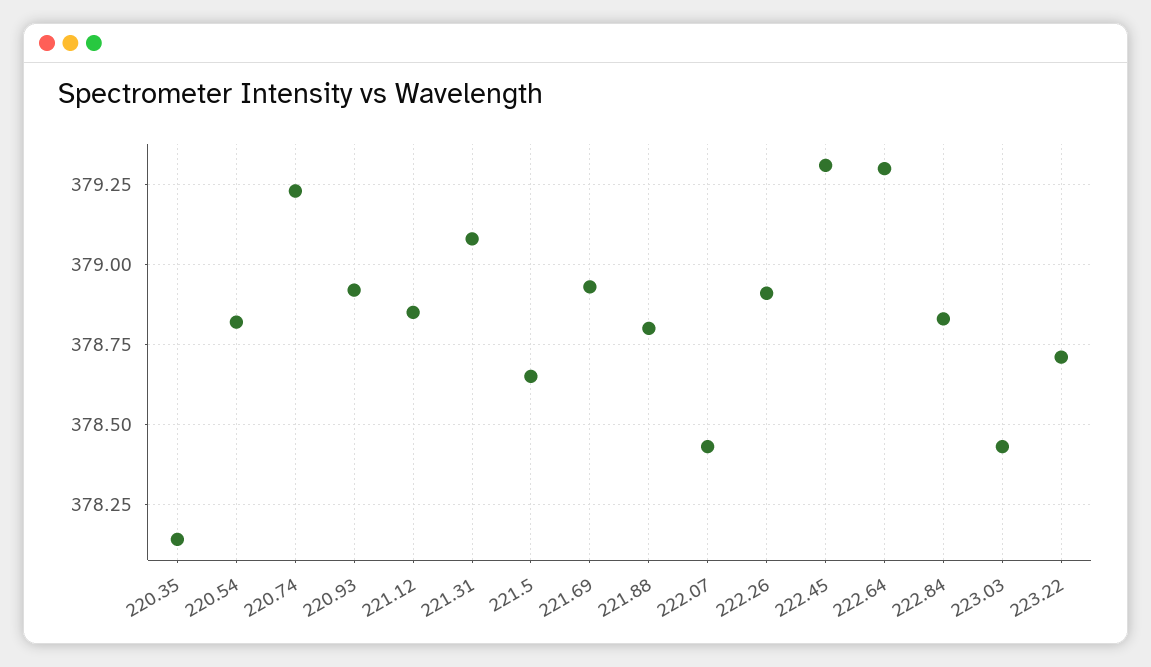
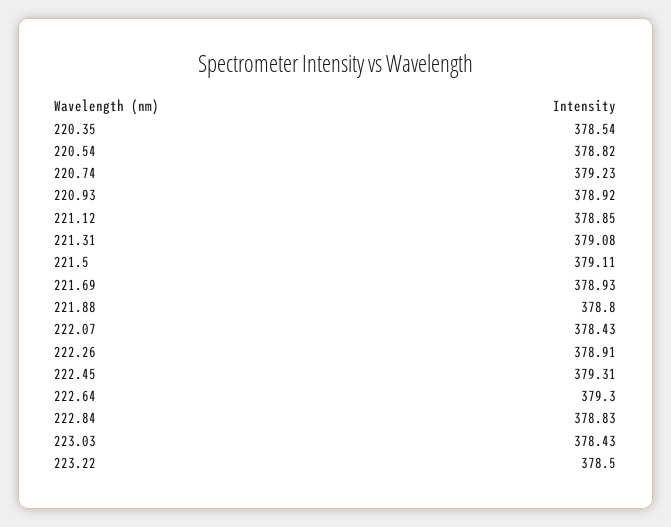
220.35: 378.15 -> 378.54
221.5: 378.65 -> 379.11
223.22: 378.7 -> 378.5

